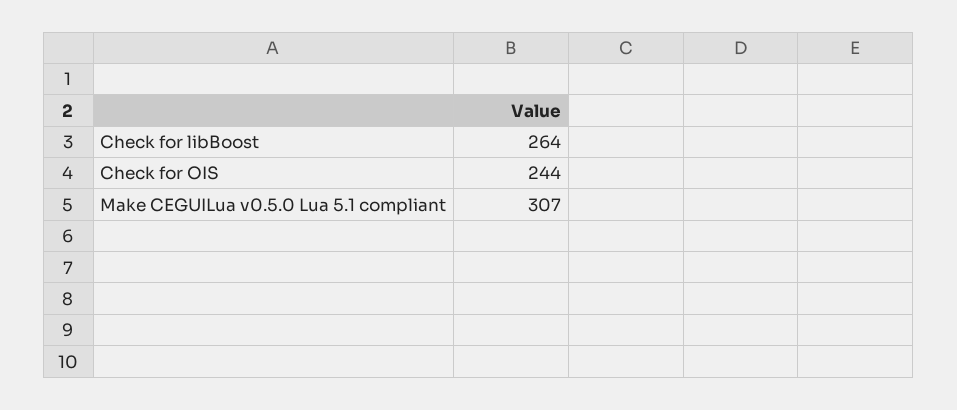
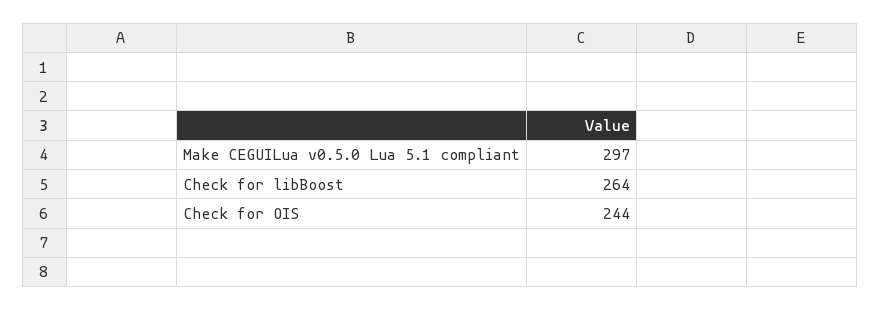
Make CEGUILua v0.5.0 Lua 5.1 compliant: 307 -> 297

